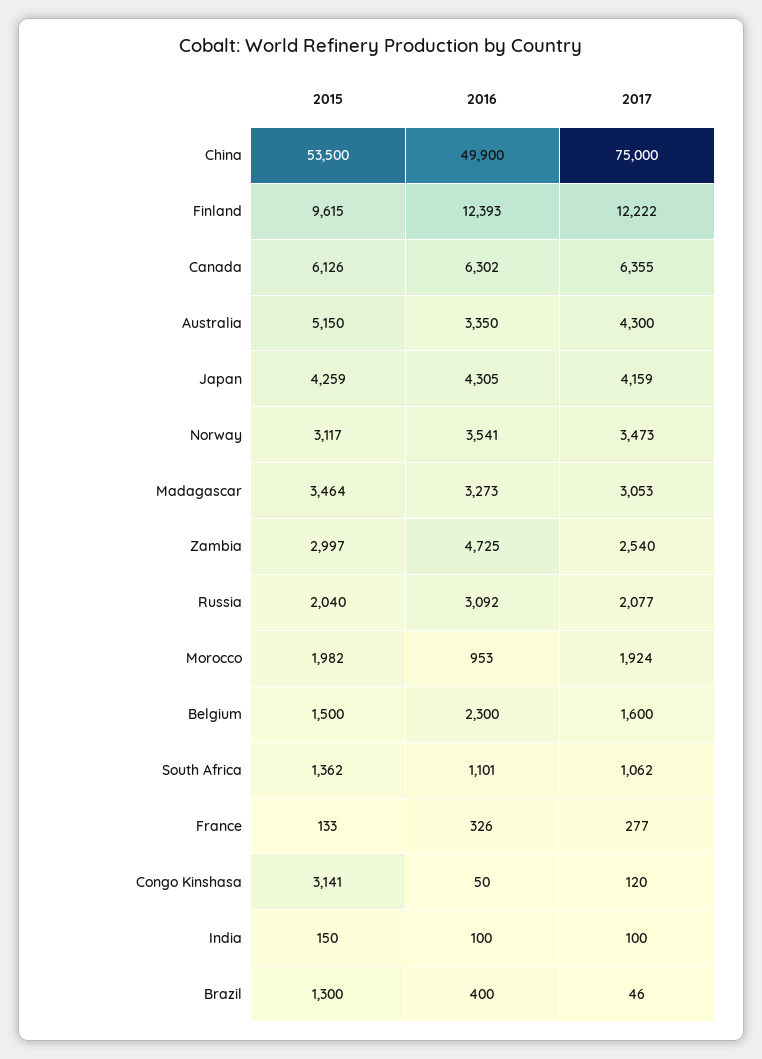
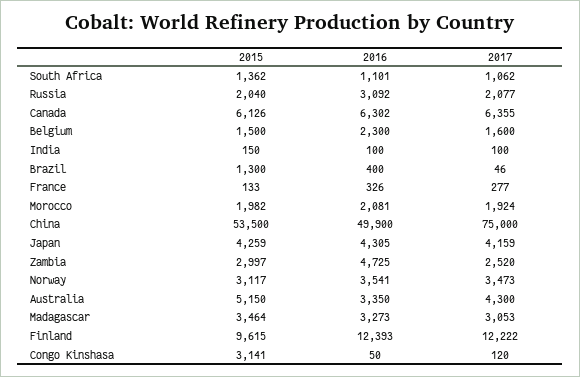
2017, Zambia: 2540 -> 2520
2016, Morocco: 953 -> 2081

